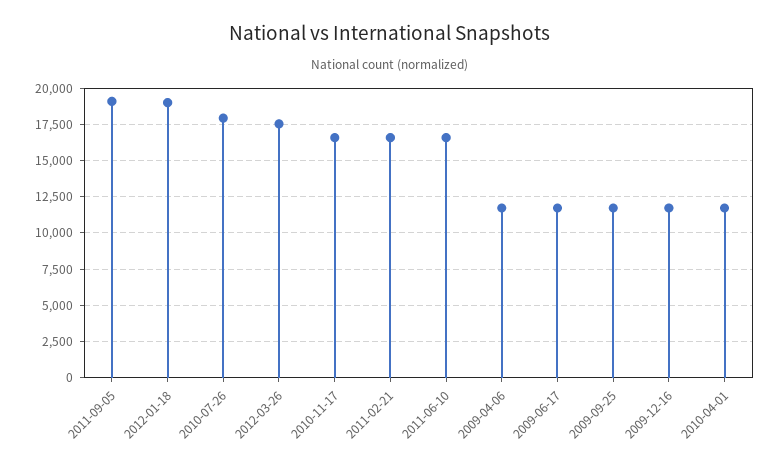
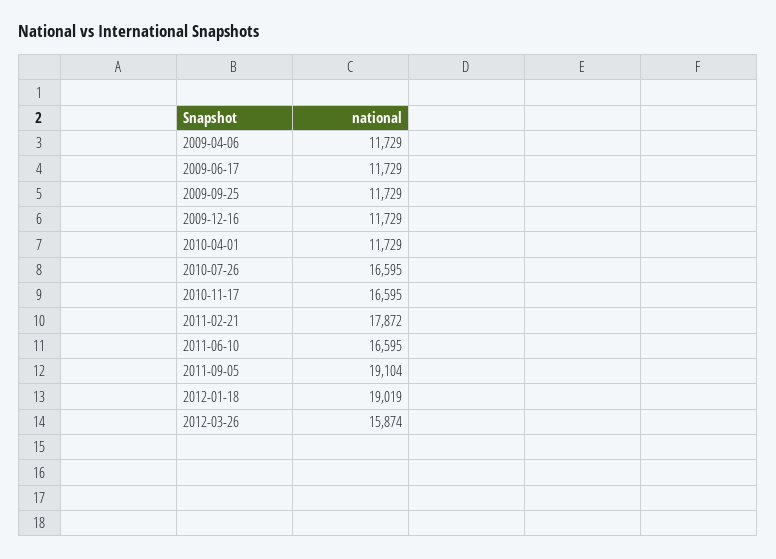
2010-07-26: 18000 -> 16595
2012-03-26: 17500 -> 15874
2011-02-21: 16500 -> 17872

